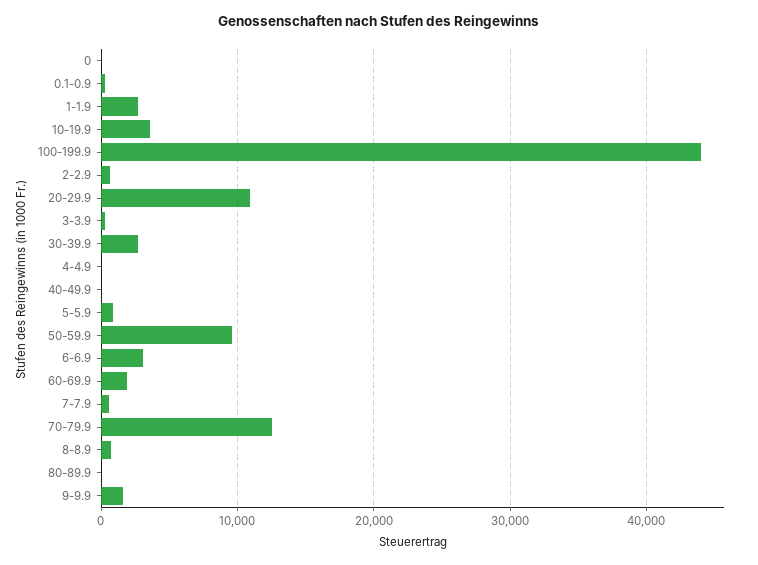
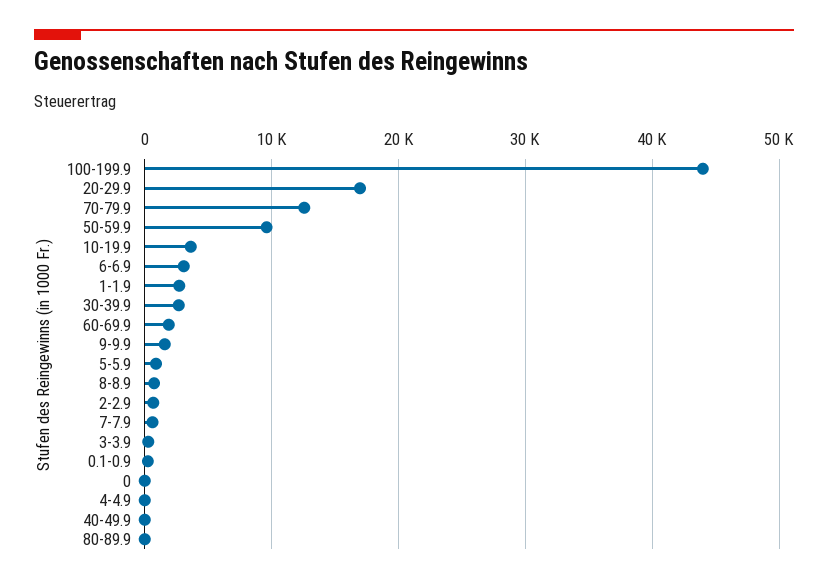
20-29.9: 11000 -> 17000

